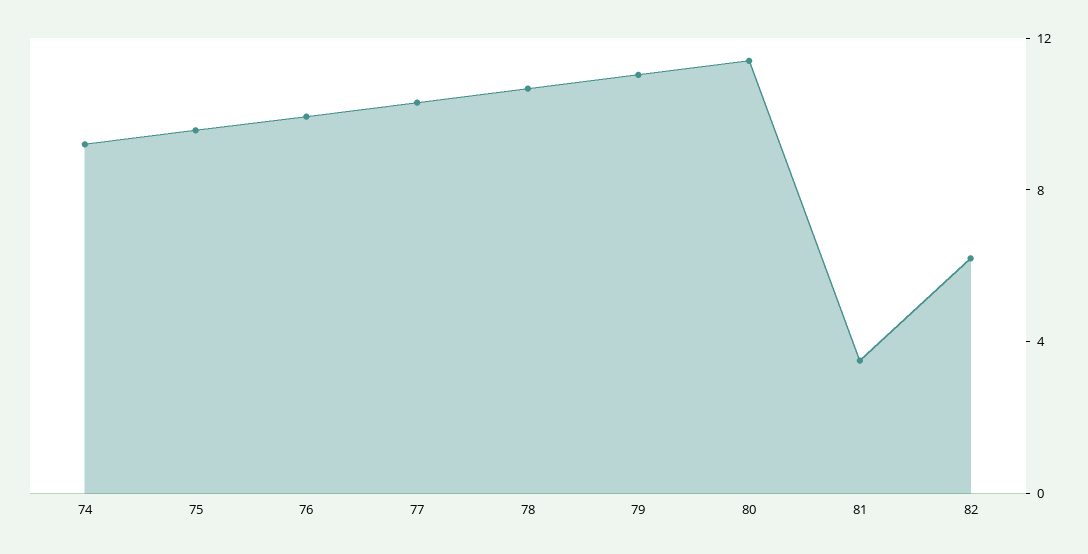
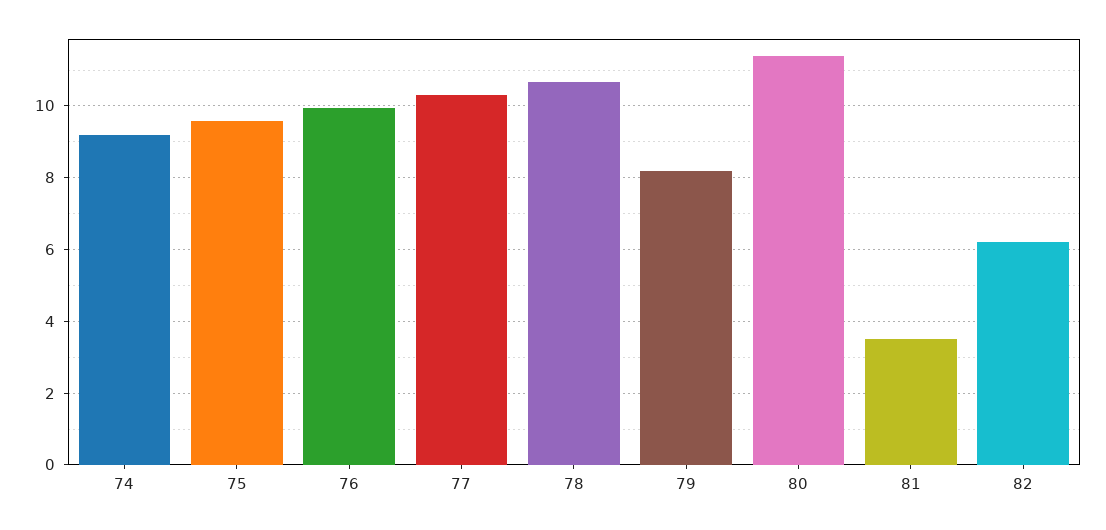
79: 11 -> 8.2

